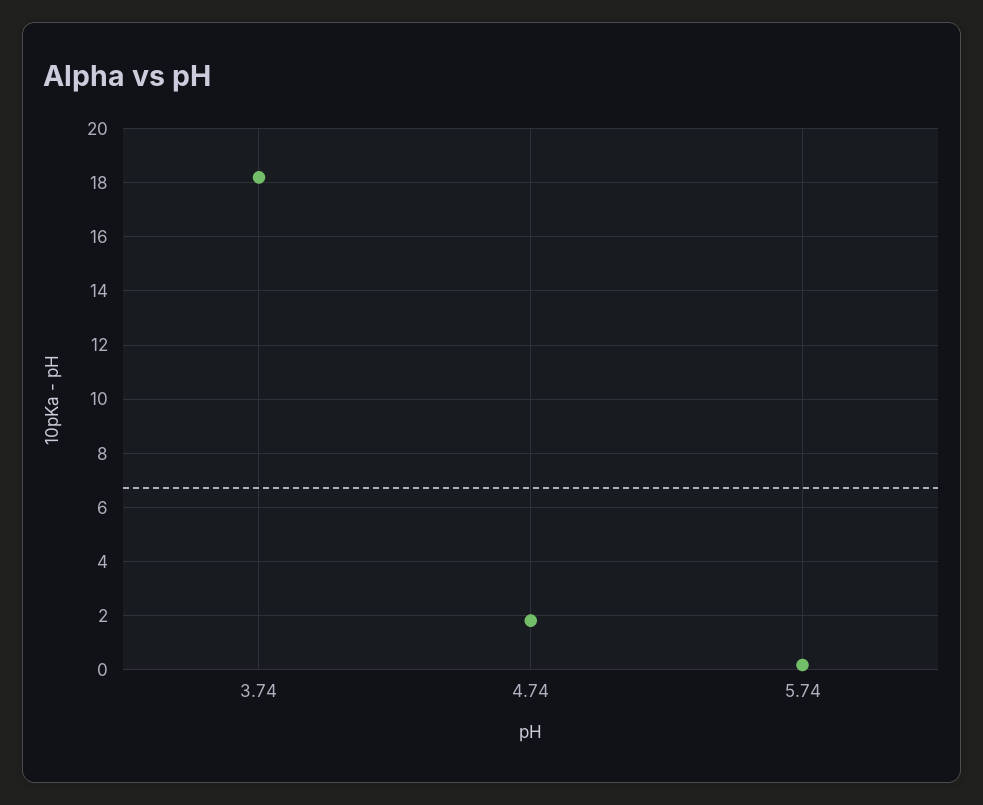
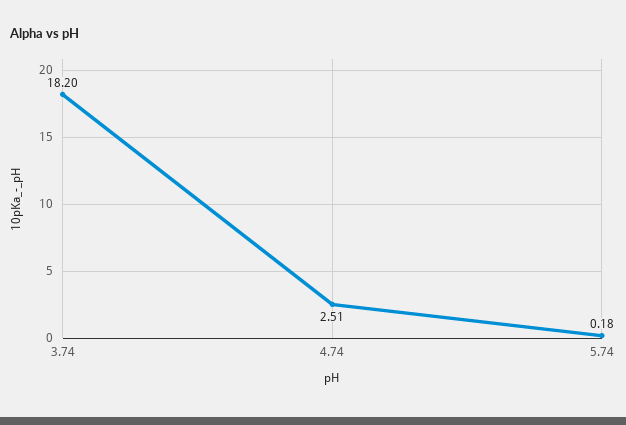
4.74: 1.75 -> 2.51

